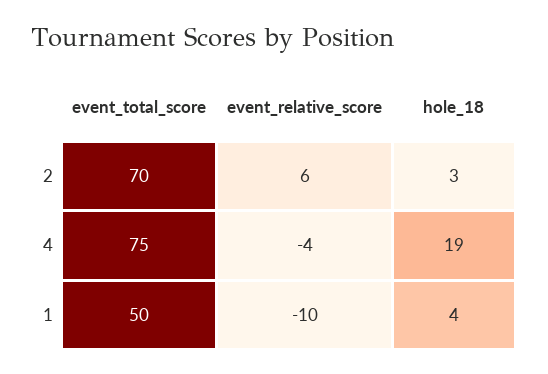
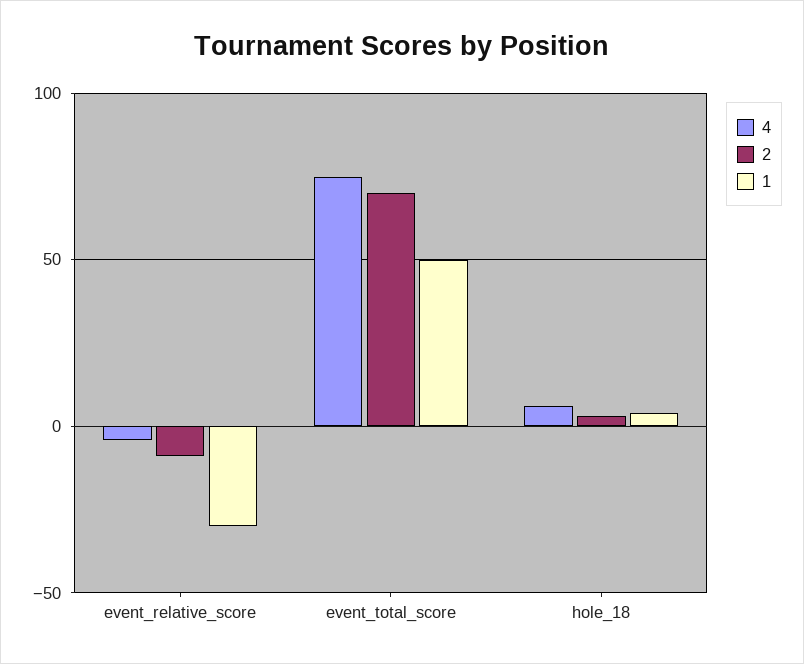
2, event_relative_score: 6 -> -10
4, hole_18: 19 -> 5
1, event_relative_score: -10 -> -30

